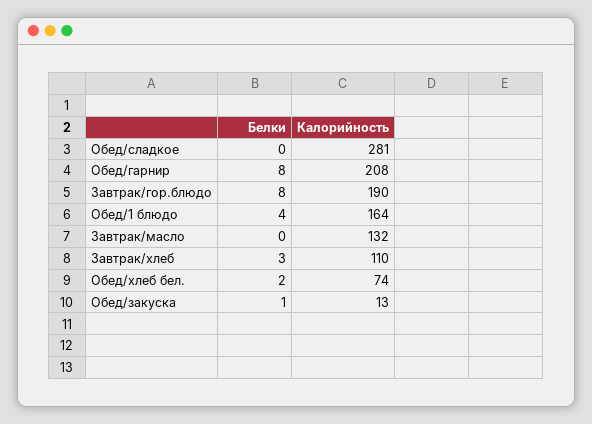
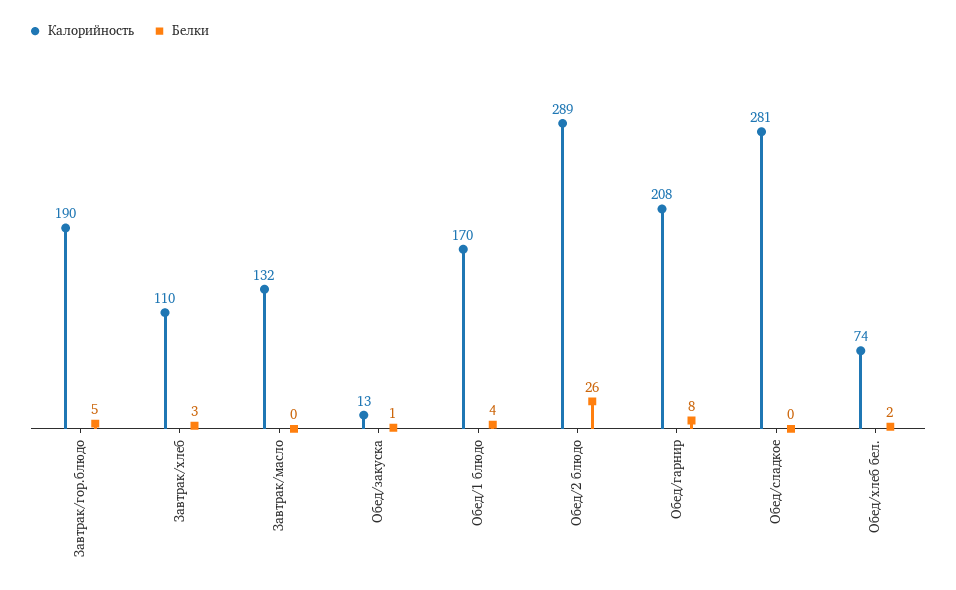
Белки, Завтрак/гор.блюдо: 8 -> 5
Калорийность, Обед/1 блюдо: 164 -> 170
Калорийность, Обед/2 блюдо: none -> 289
Белки, Обед/2 блюдо: none -> 26

